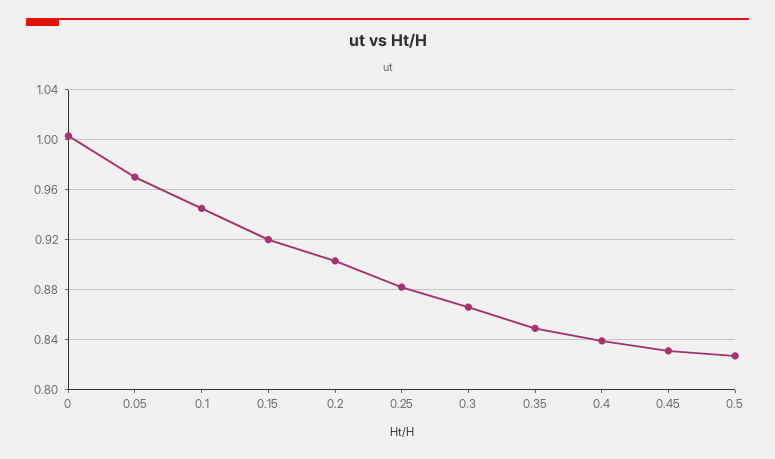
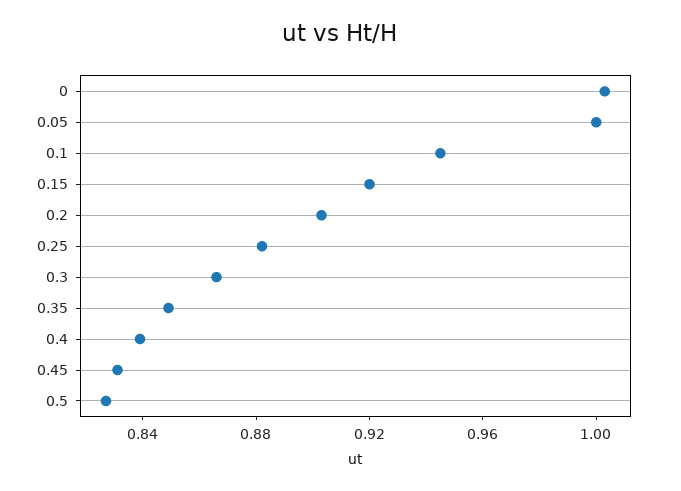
0.05: 0.97 -> 1

